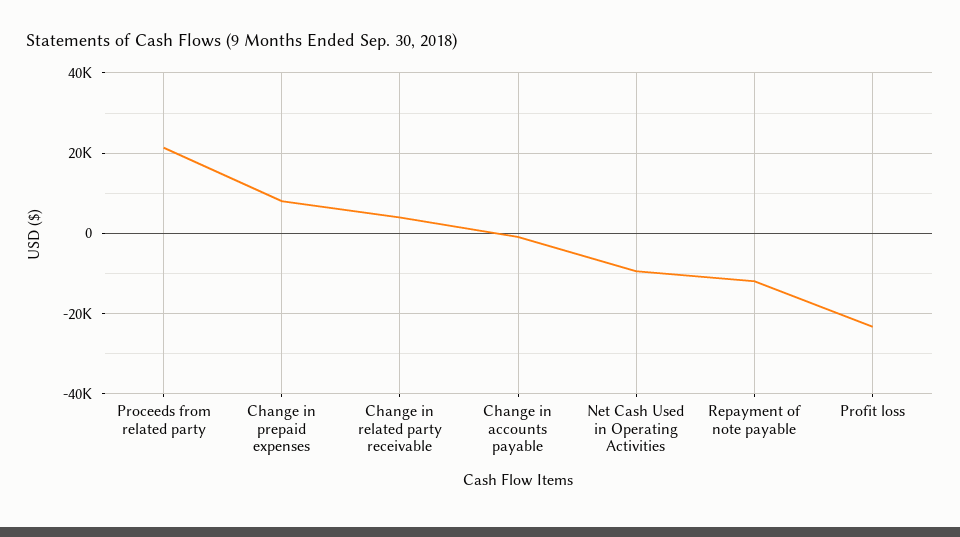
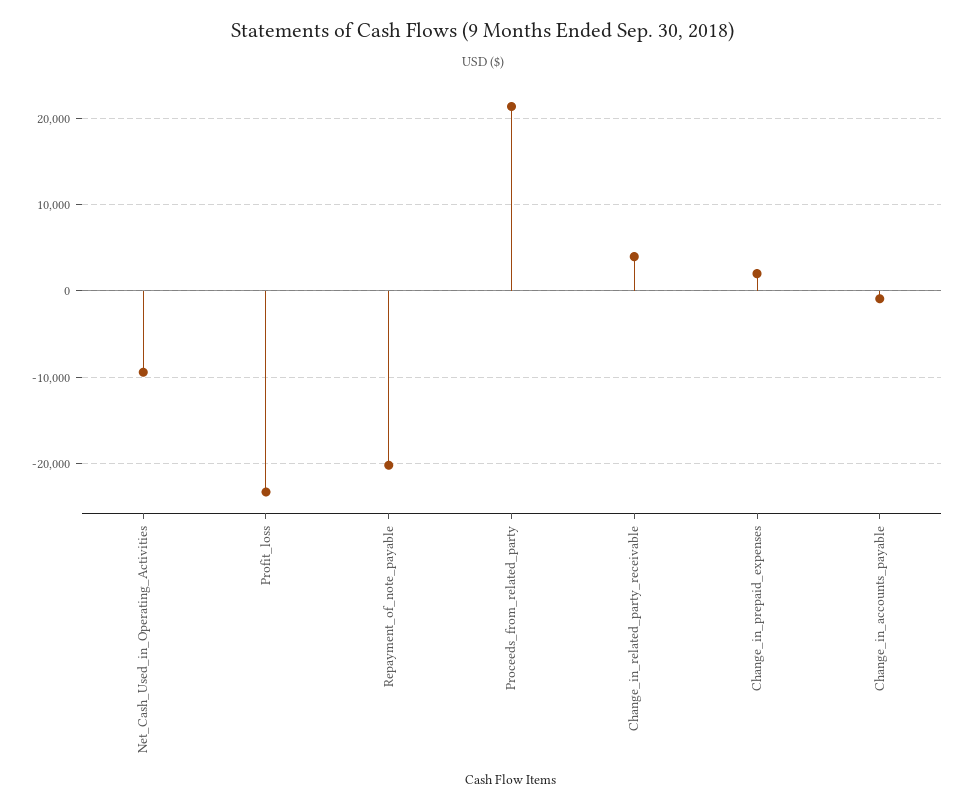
Change in prepaid expenses: 8000 -> 2000
Repayment of note payable: -12000 -> -20000

